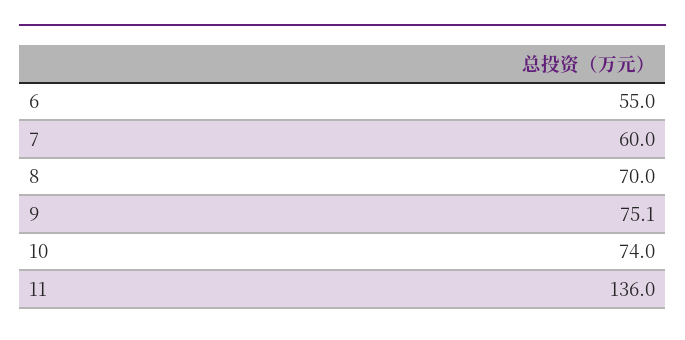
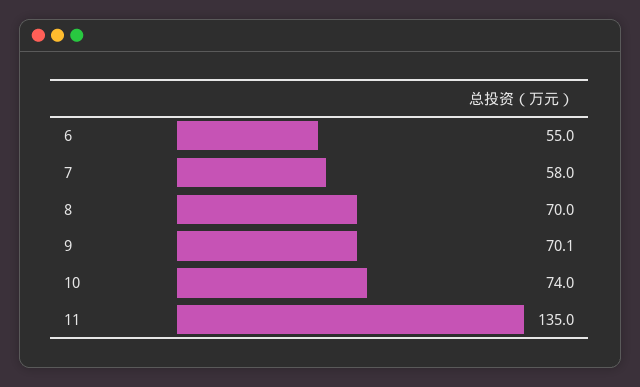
7: 60 -> 58
9: 75.1 -> 70.1
11: 136 -> 135

